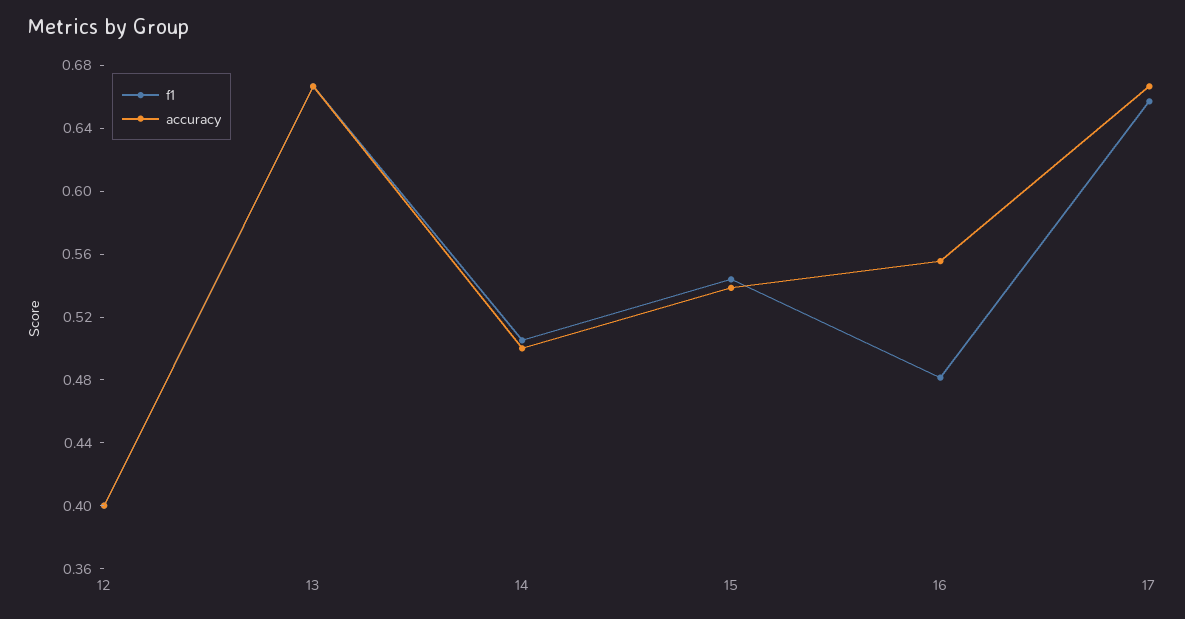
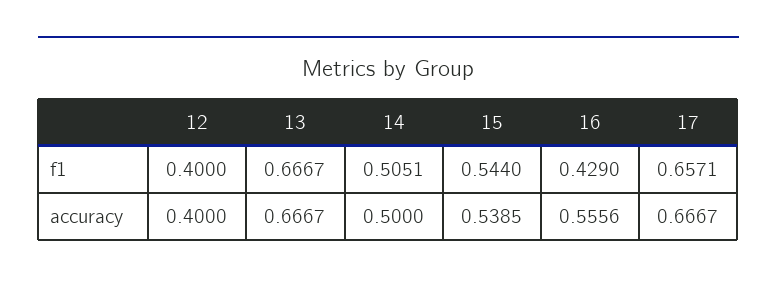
f1, 16: 0.48 -> 0.429

